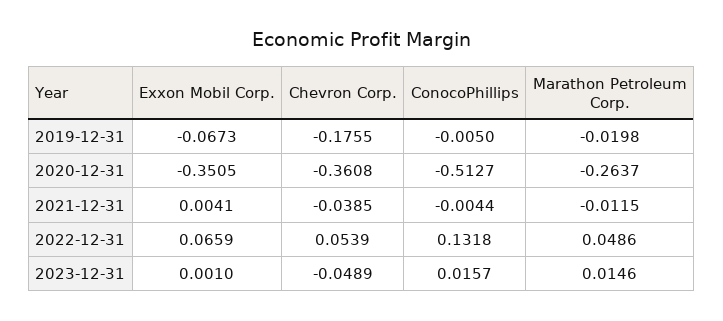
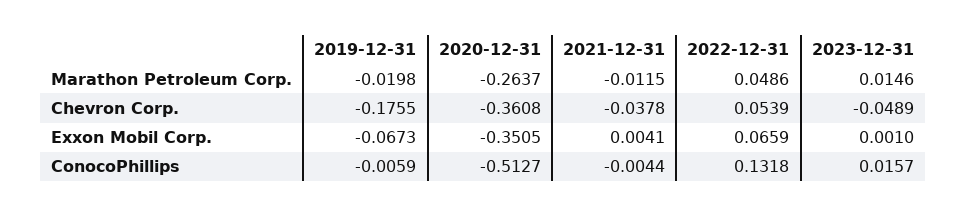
ConocoPhillips, 2019-12-31: -0.005 -> -0.0059
Chevron Corp., 2021-12-31: -0.0385 -> -0.0378

